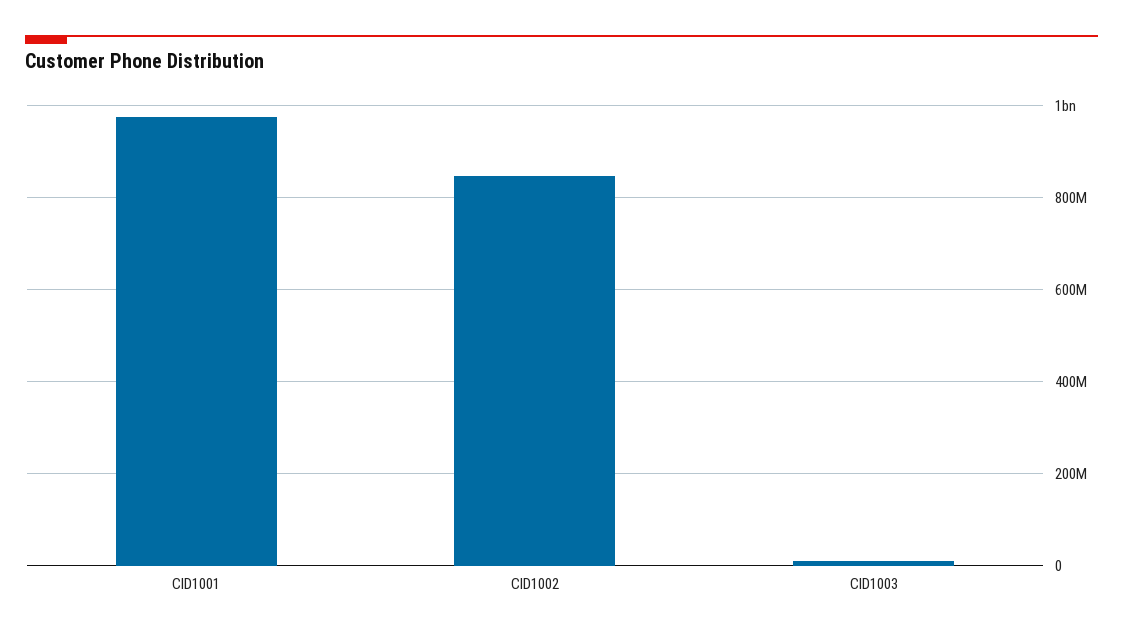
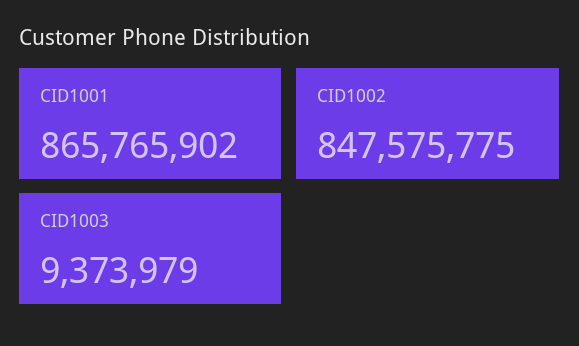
CID1001: 980000000 -> 865765902

